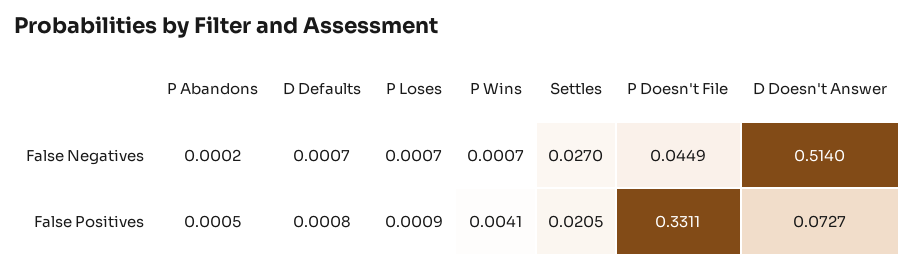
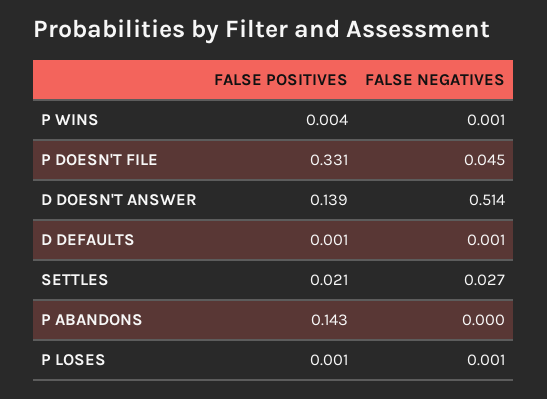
P Abandons, False Positives: 0.0005 -> 0.143
D Doesn't Answer, False Positives: 0.0727 -> 0.139

